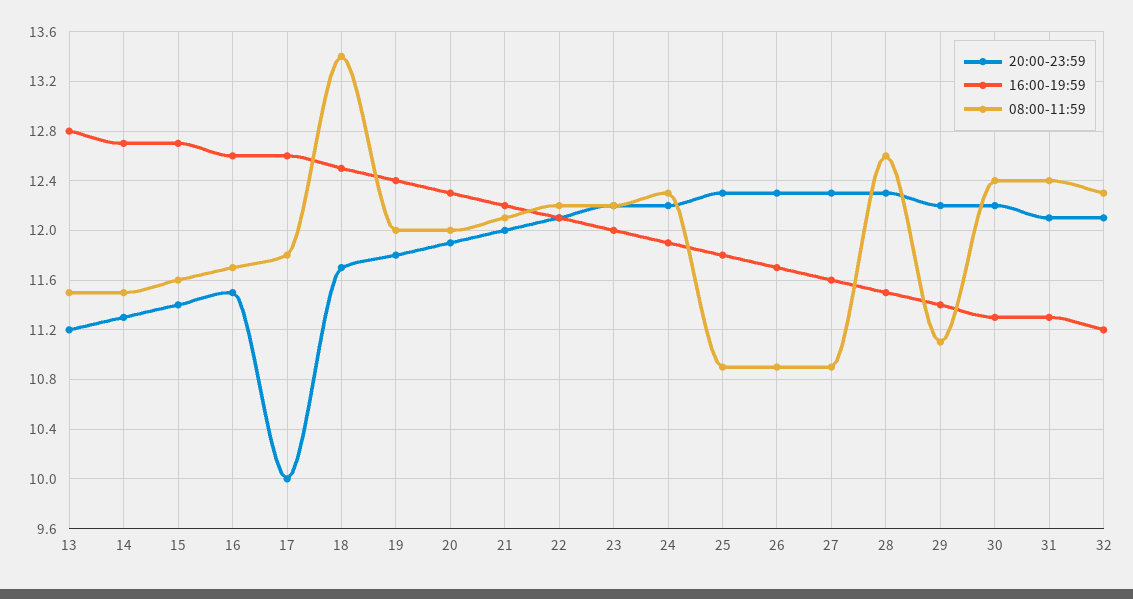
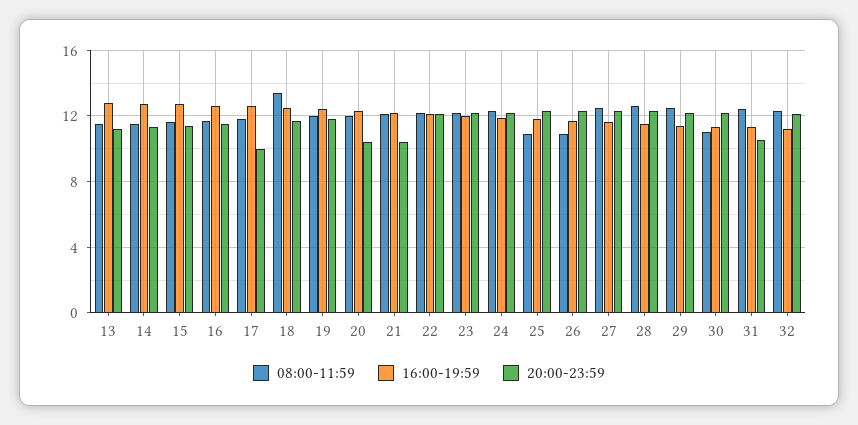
20:00-23:59, 20: 11.9 -> 10.5
20:00-23:59, 21: 12 -> 10.5
08:00-11:59, 27: 10.9 -> 12.5
08:00-11:59, 29: 11.1 -> 12.5
08:00-11:59, 30: 12.4 -> 11
20:00-23:59, 31: 12.1 -> 10.5

